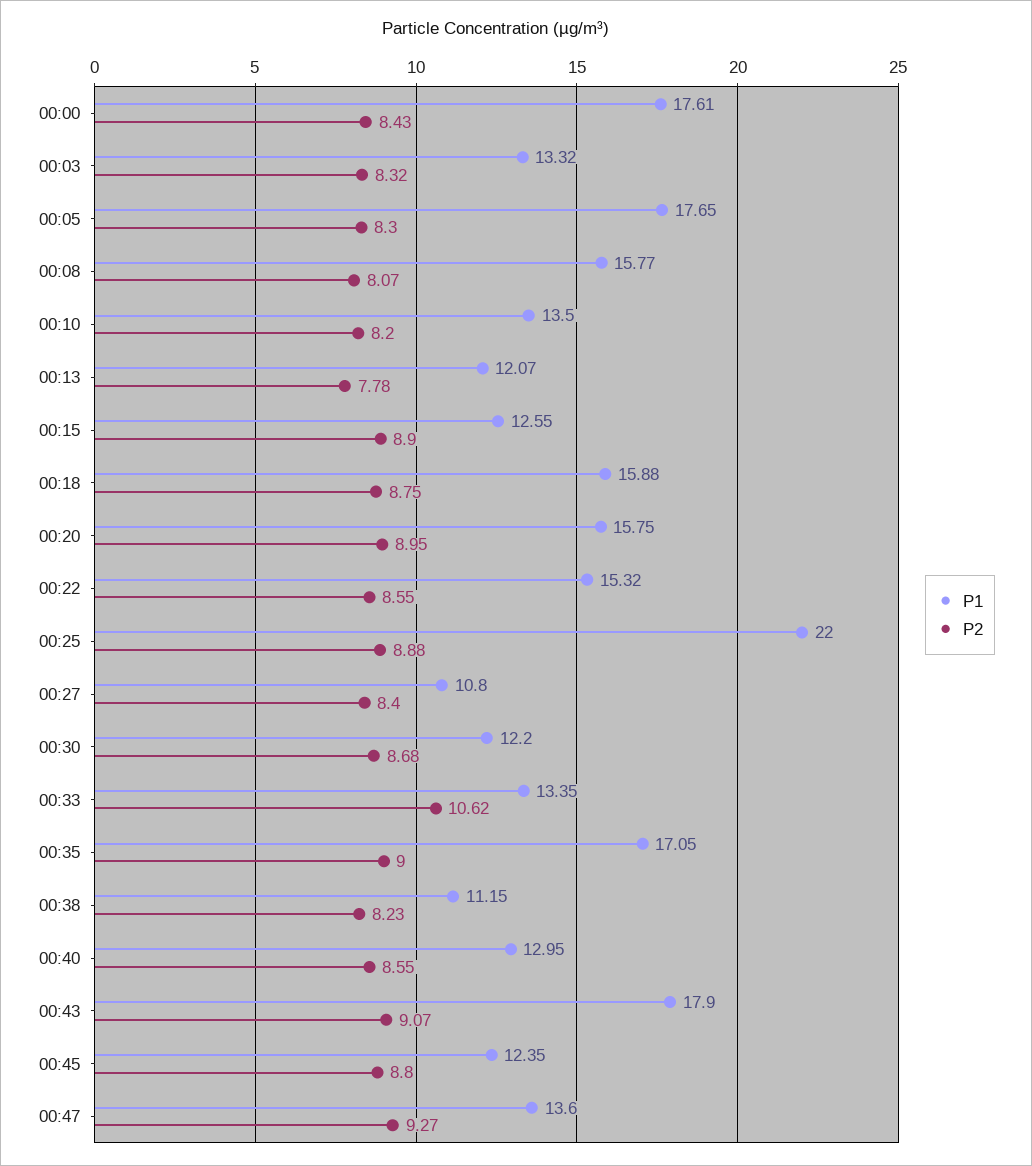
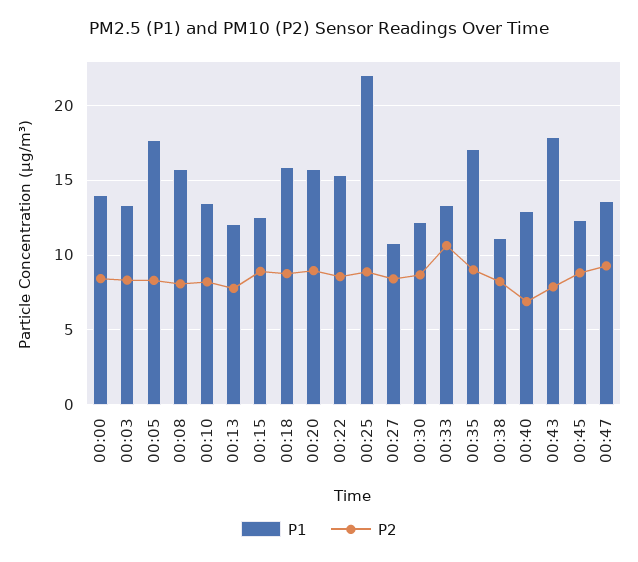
P1, 00:00: 17.61 -> 14
P2, 00:40: 8.55 -> 7
P2, 00:43: 9.07 -> 8

